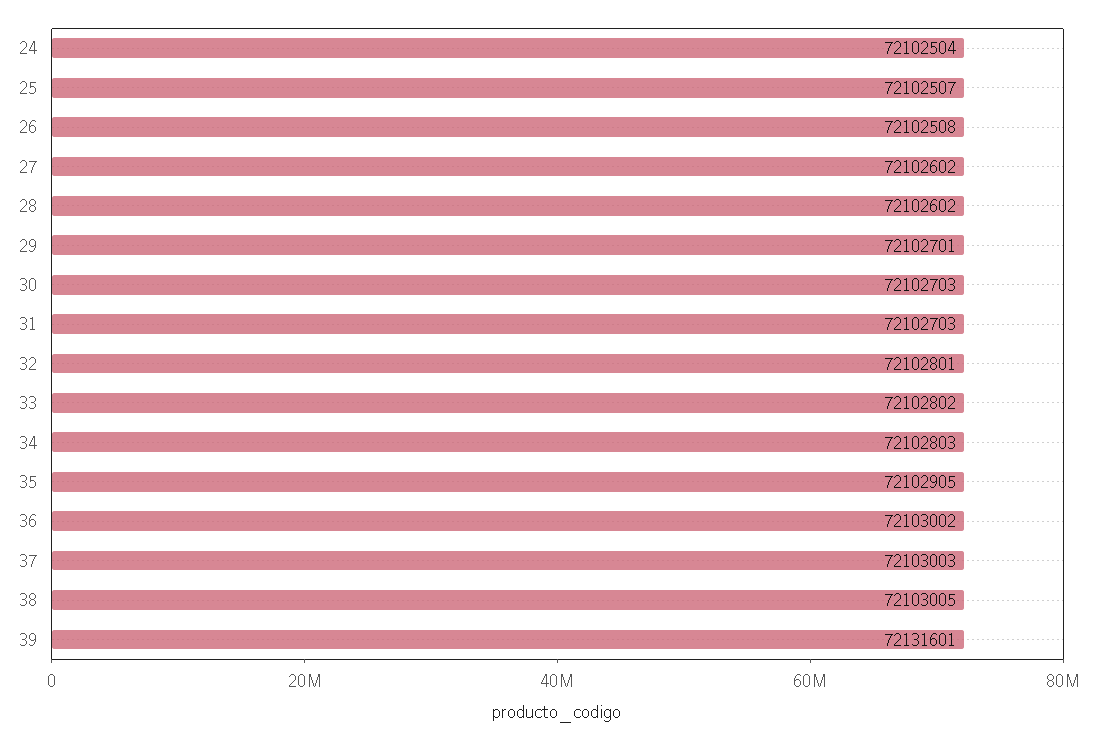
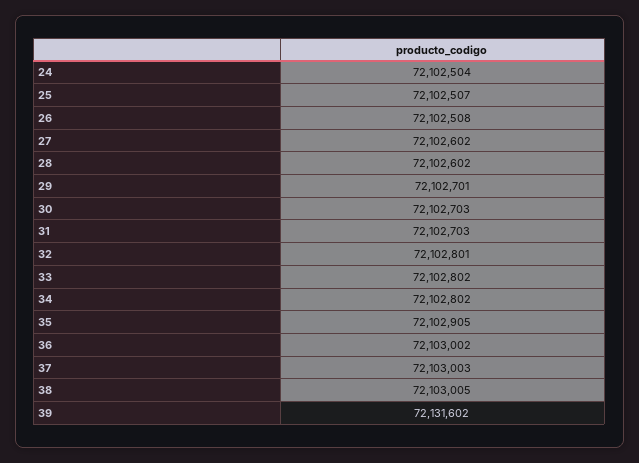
34: 72102803 -> 72102802
39: 72131601 -> 72131602

